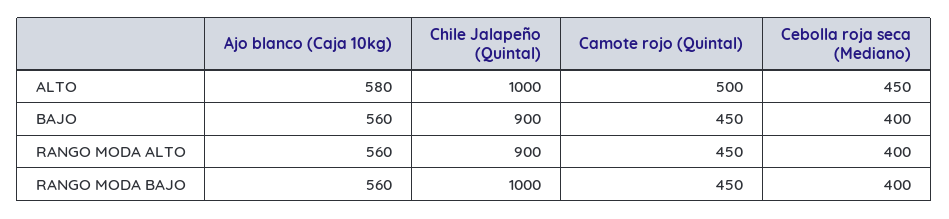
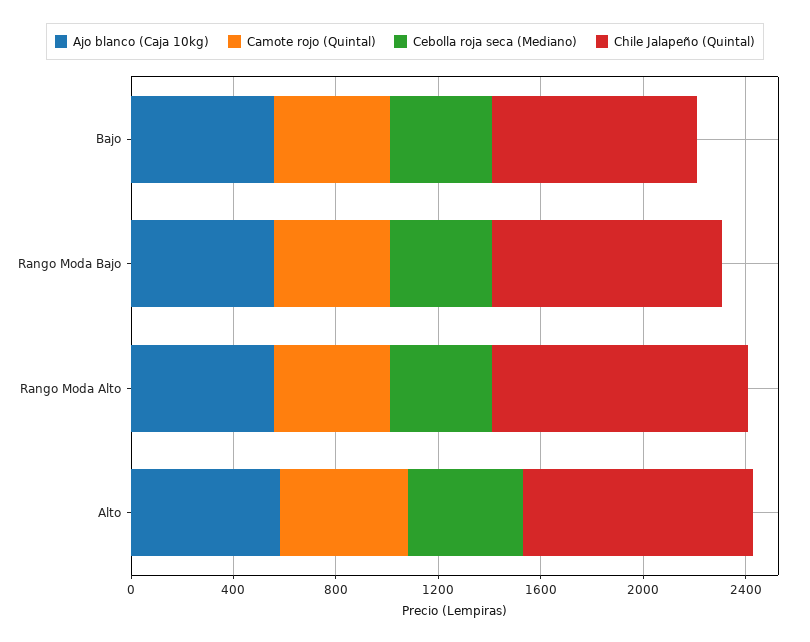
Chile Jalapeño (Quintal), ALTO: 1000 -> 900
Chile Jalapeño (Quintal), BAJO: 900 -> 800
Chile Jalapeño (Quintal), RANGO MODA ALTO: 900 -> 1000
Chile Jalapeño (Quintal), RANGO MODA BAJO: 1000 -> 900

